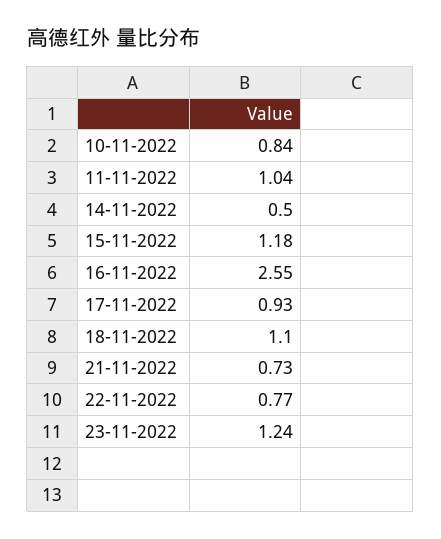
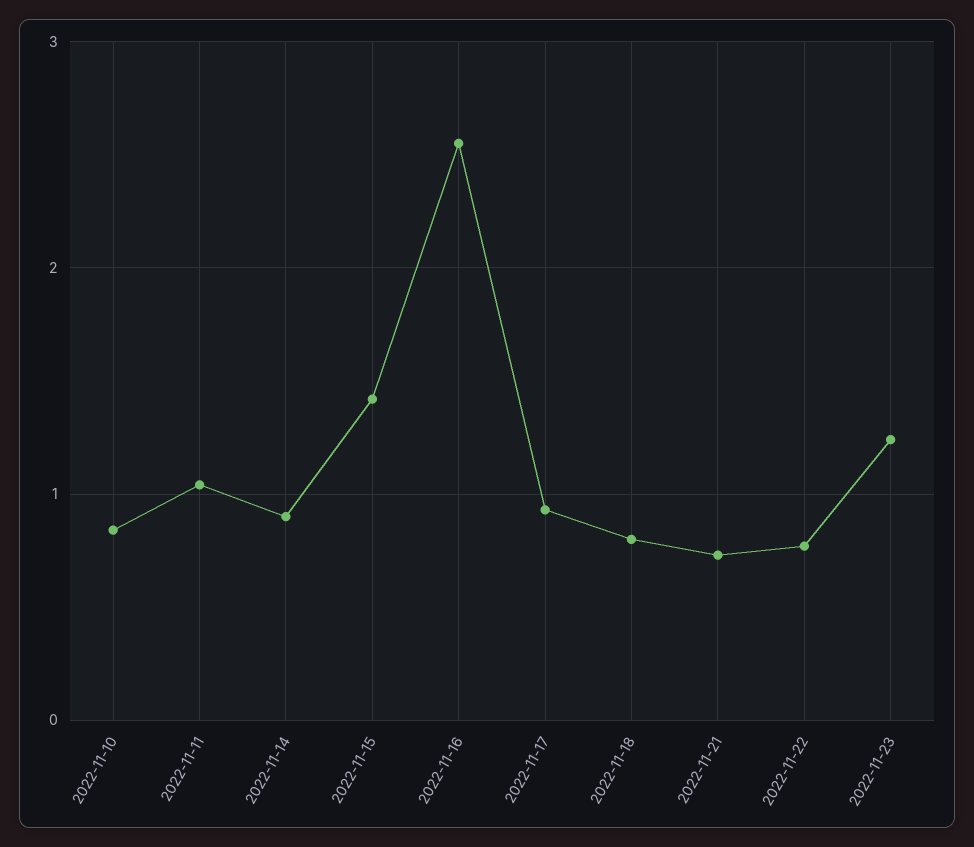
14-11-2022: 0.5 -> 0.9
15-11-2022: 1.18 -> 1.4
18-11-2022: 1.1 -> 0.8

